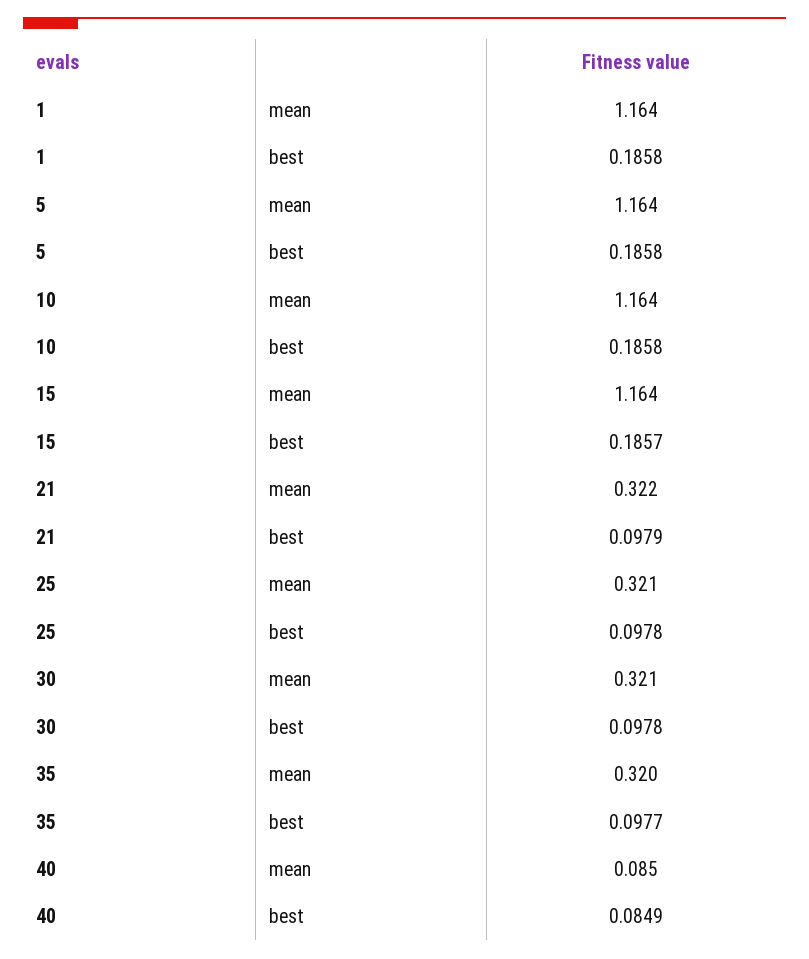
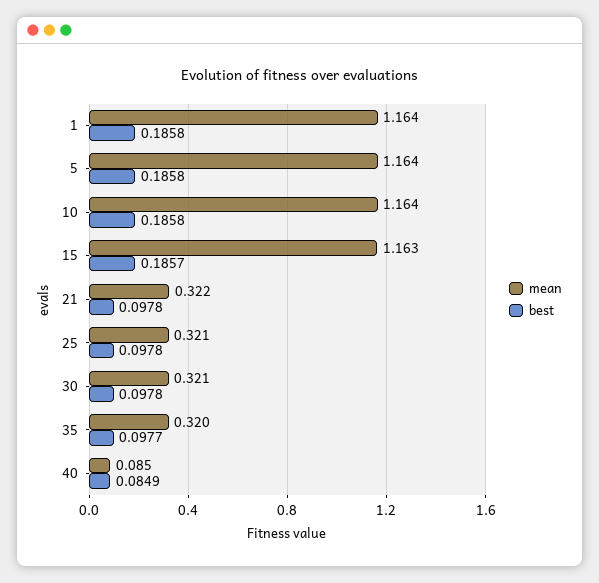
mean, 15: 1.164 -> 1.163
best, 21: 0.0979 -> 0.0978

